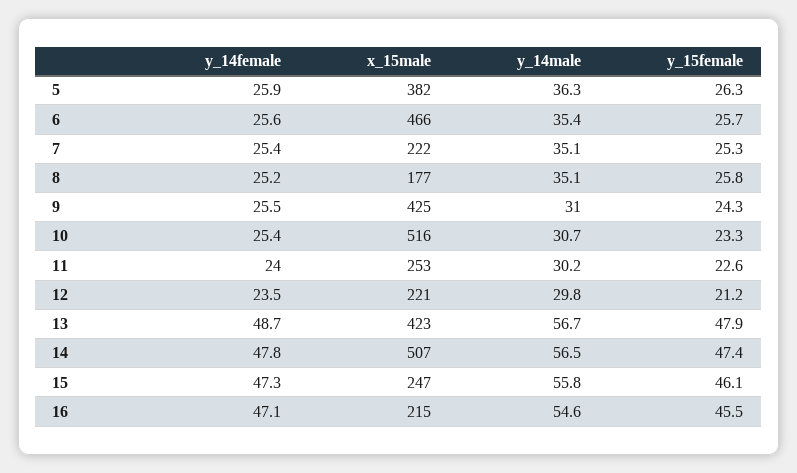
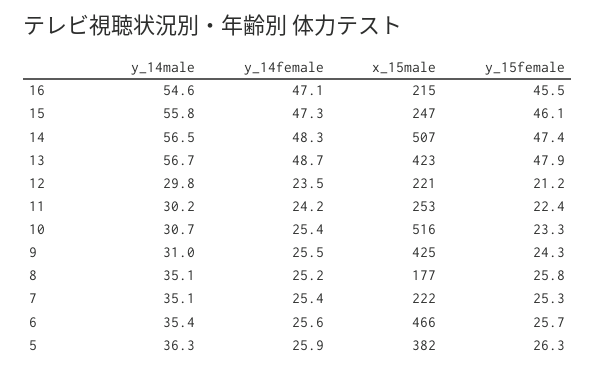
y_14female, 11: 24 -> 24.2
y_15female, 11: 22.6 -> 22.4
y_14female, 14: 47.8 -> 48.3

